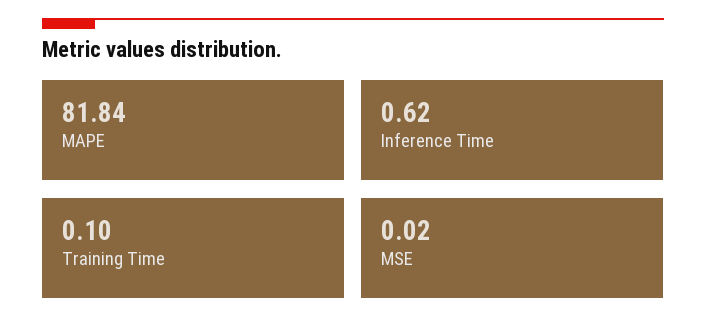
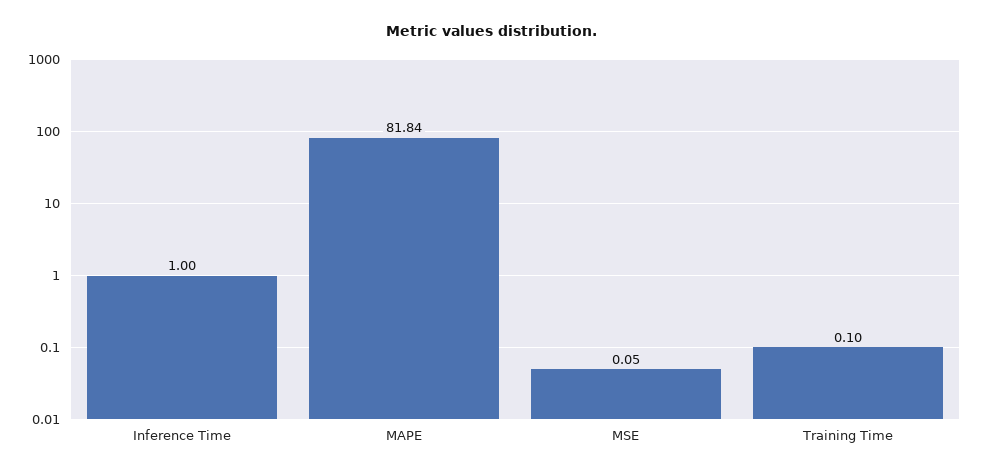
Inference Time: 0.62 -> 1
MSE: 0.02 -> 0.05

